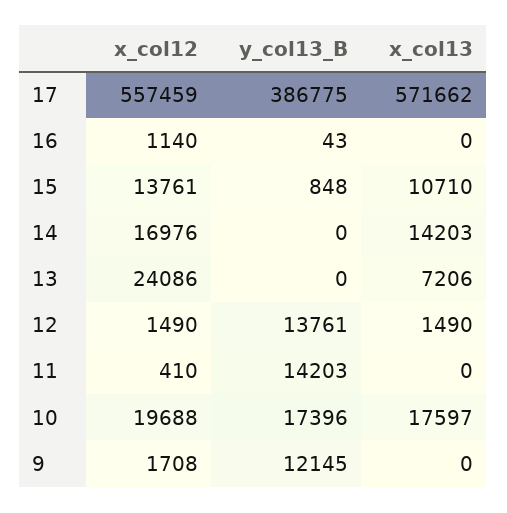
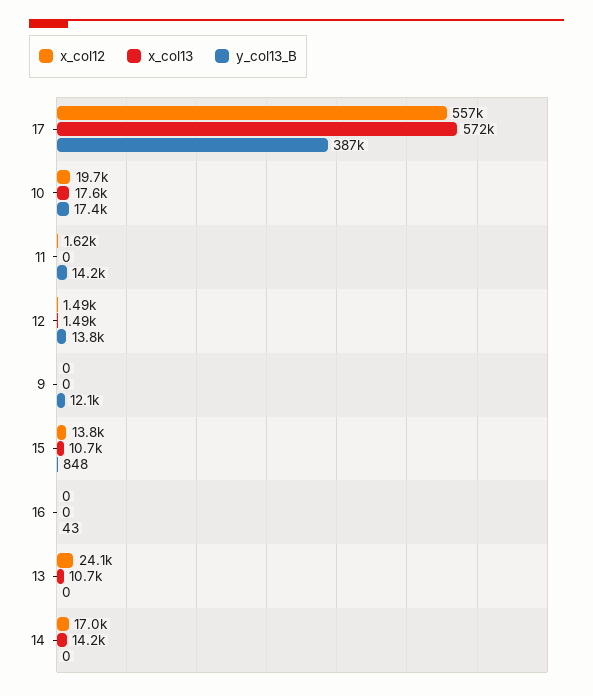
x_col12, 16: 1140 -> 0
x_col13, 13: 7206 -> 10700
x_col12, 11: 410 -> 1620
x_col12, 9: 1708 -> 0

